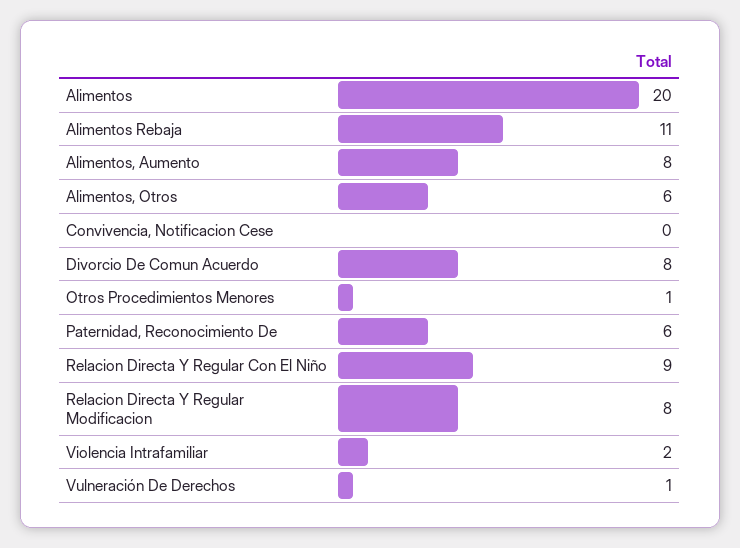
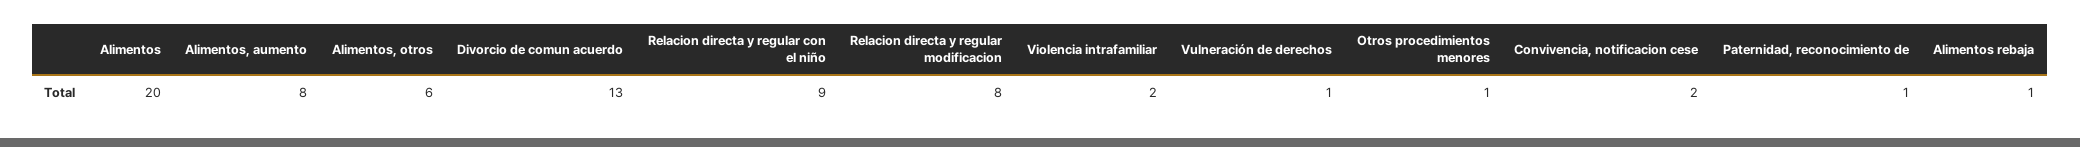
Alimentos Rebaja: 11 -> 1
Convivencia, Notificacion Cese: 0 -> 2
Divorcio De Comun Acuerdo: 8 -> 13
Paternidad, Reconocimiento De: 6 -> 1

